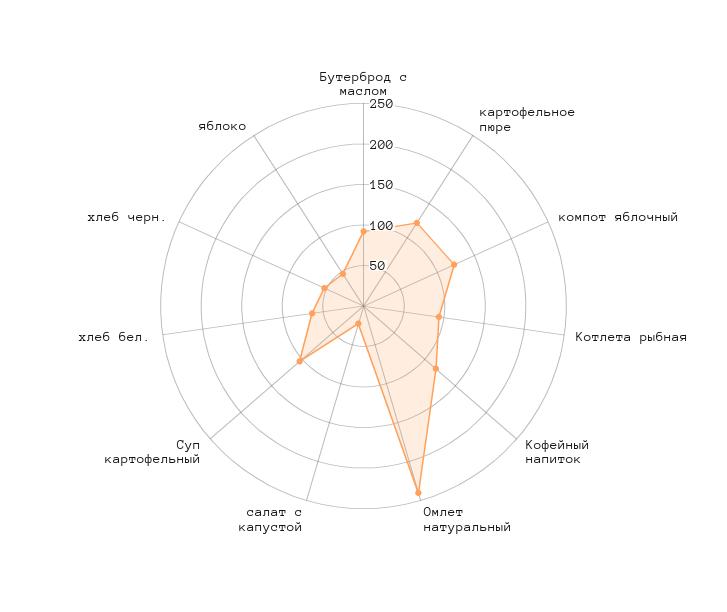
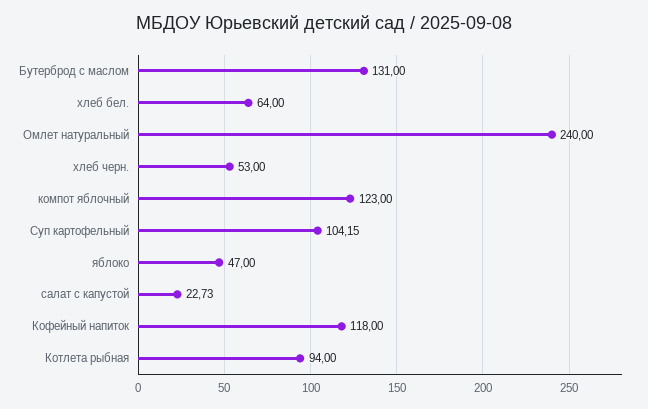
Бутерброд с маслом: 90 -> 131
картофельное пюре: 120 -> none

